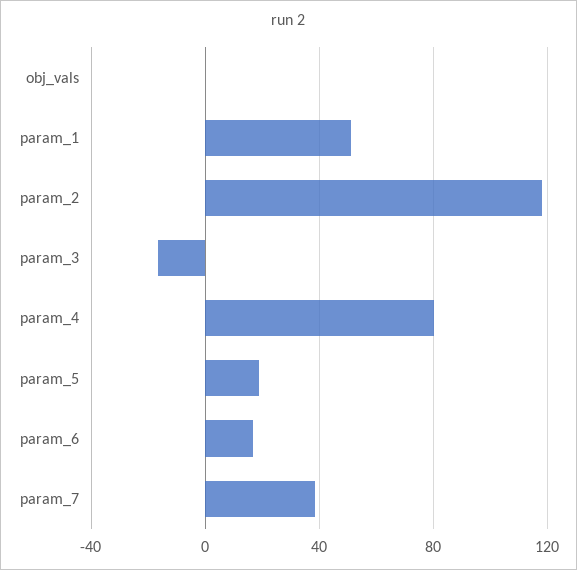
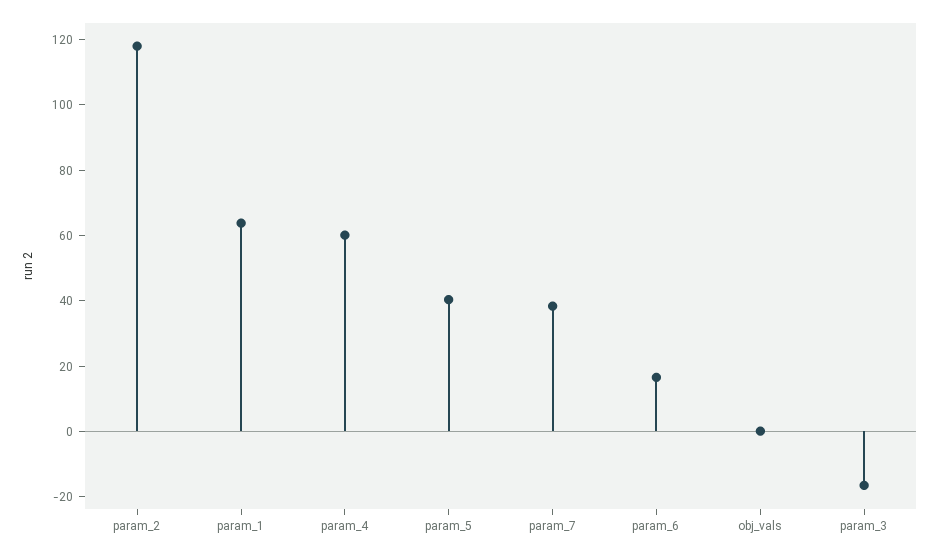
param_1: 50 -> 65
param_4: 80 -> 60
param_5: 20 -> 40

